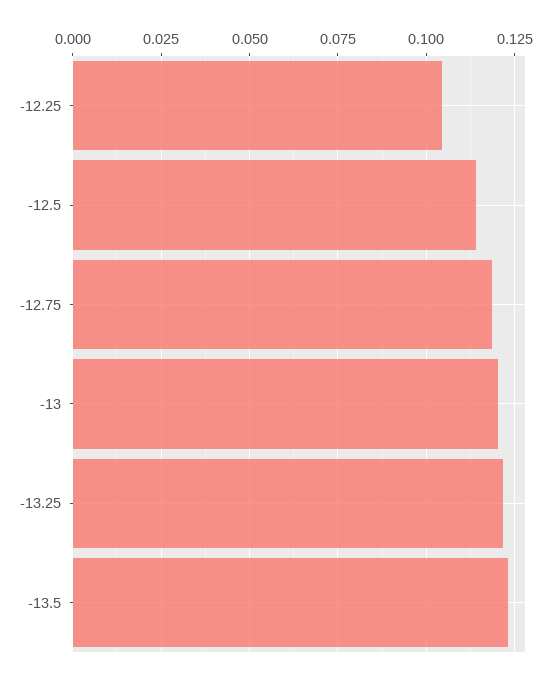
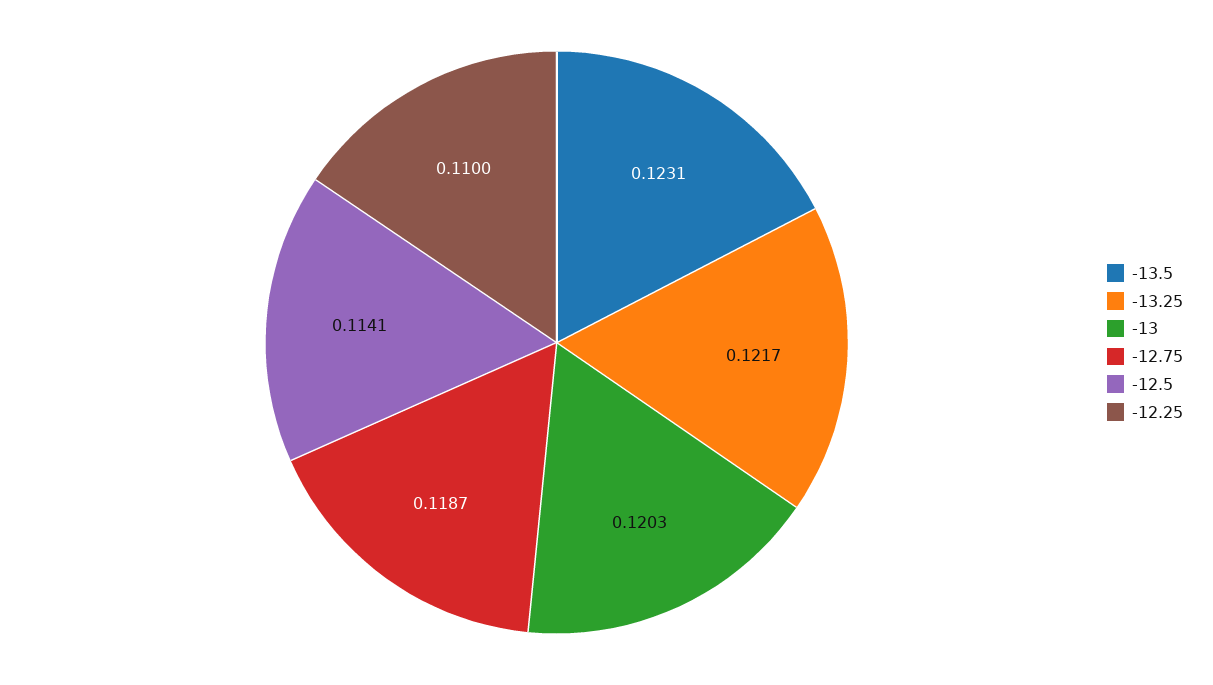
-12.25: 0.105 -> 0.11

